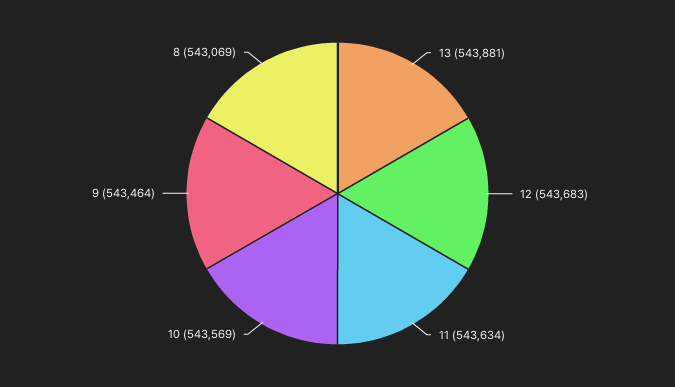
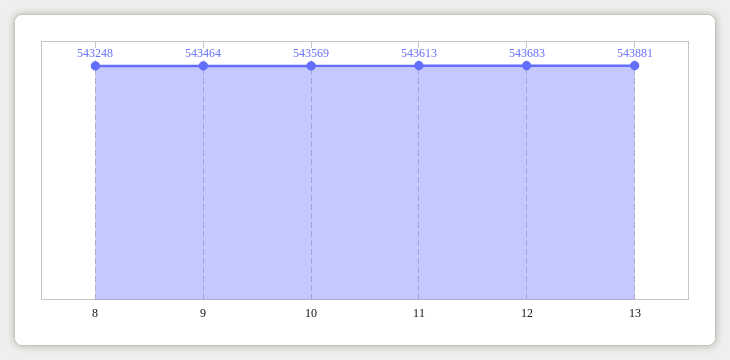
11: 543634 -> 543613
8: 543069 -> 543248

